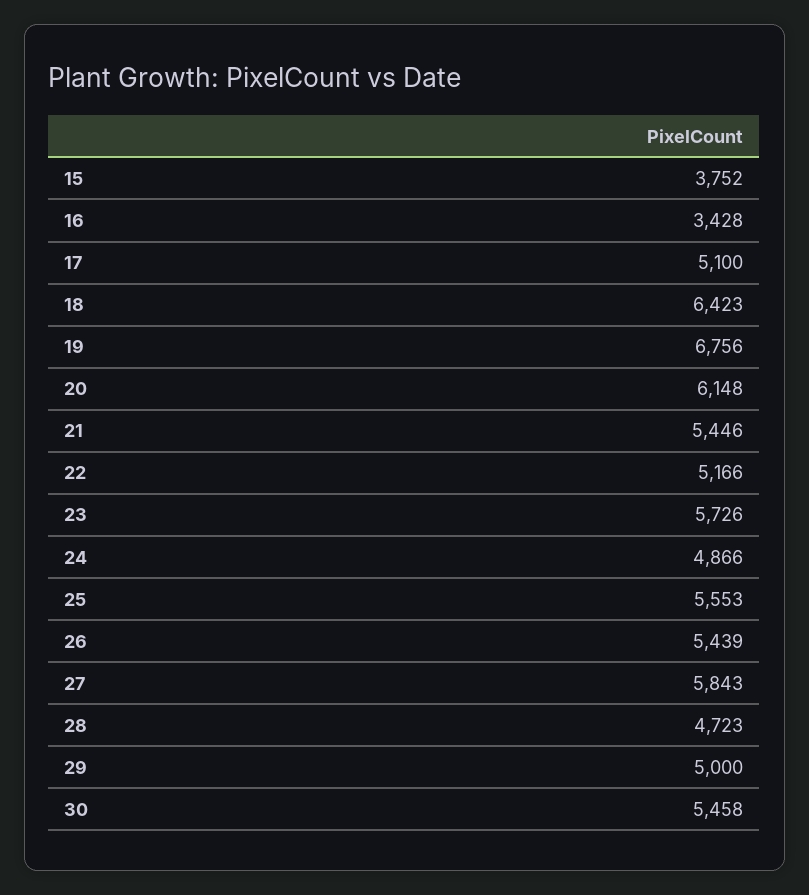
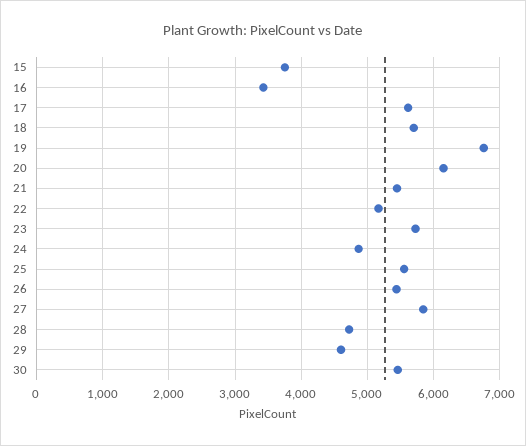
17: 5100 -> 5600
18: 6423 -> 5700
29: 5000 -> 4600

